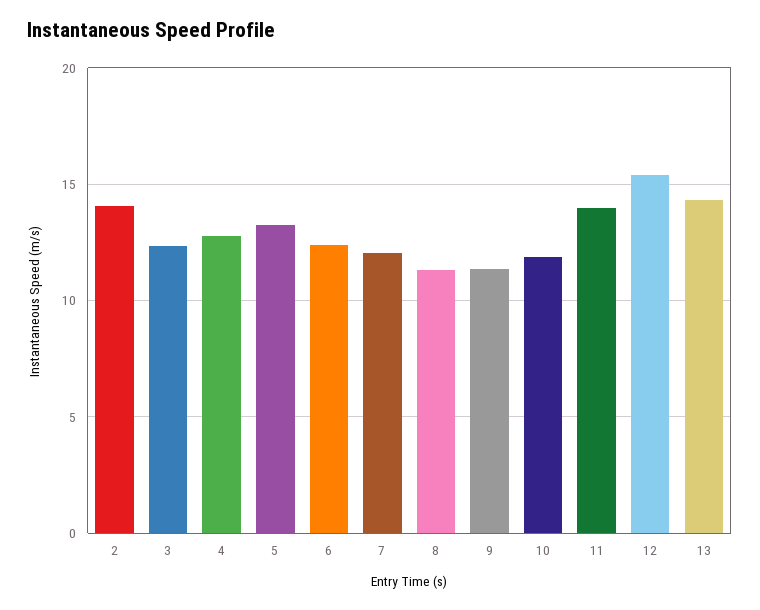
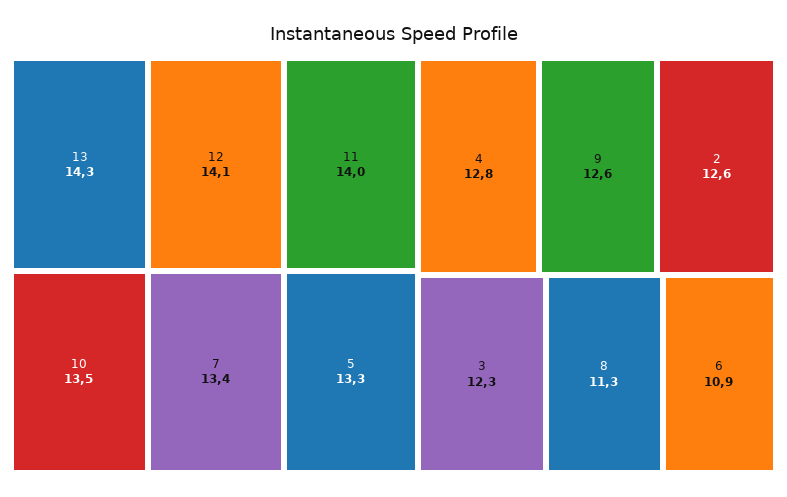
2: 14 -> 12.6
6: 12.5 -> 10.9
7: 12 -> 13.4
9: 11.5 -> 12.6
10: 12 -> 13.5
12: 15.5 -> 14.1

